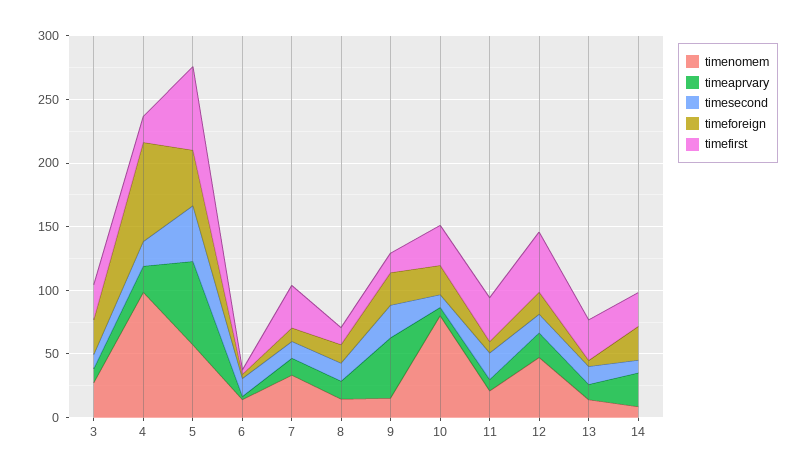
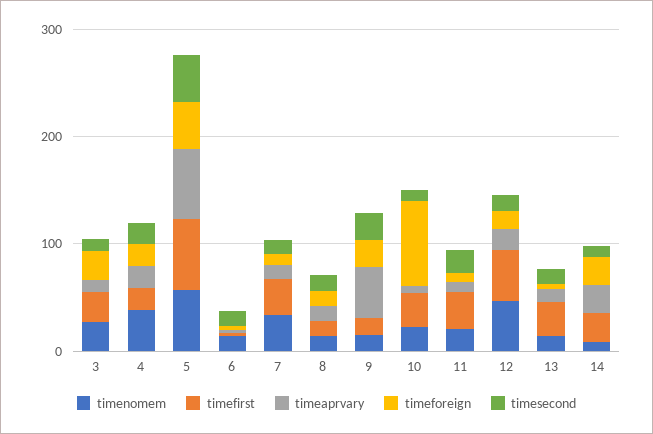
timenomem, 4: 100 -> 40
timeforeign, 4: 80 -> 20
timenomem, 10: 80 -> 20
timeforeign, 10: 20 -> 80

